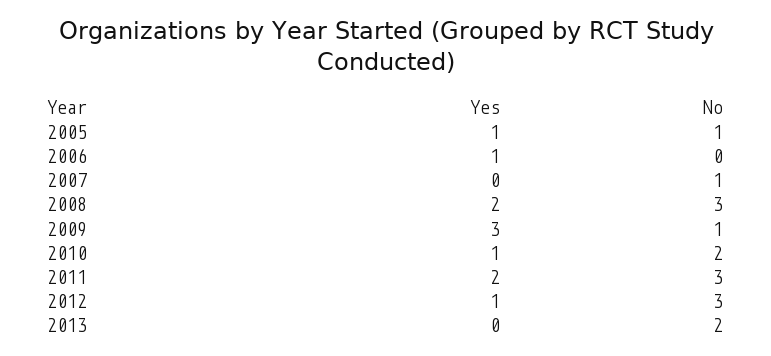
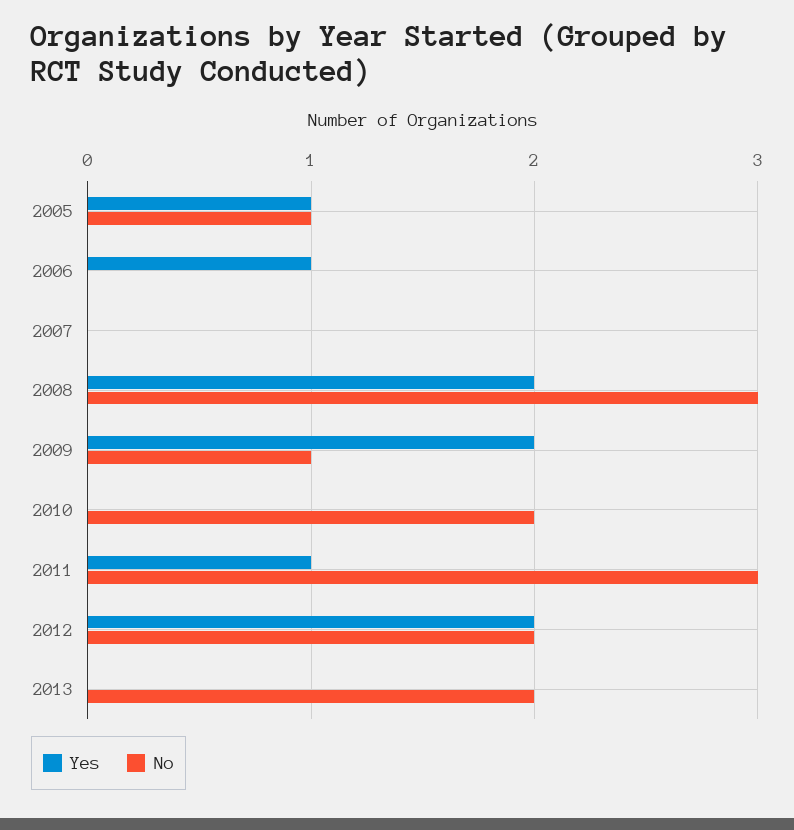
No, 2007: 1 -> 0
Yes, 2009: 3 -> 2
Yes, 2010: 1 -> 0
Yes, 2011: 2 -> 1
Yes, 2012: 1 -> 2
No, 2012: 3 -> 2

